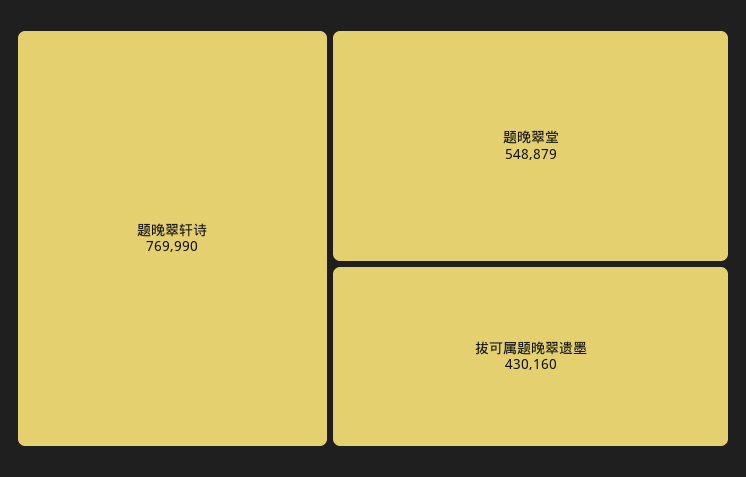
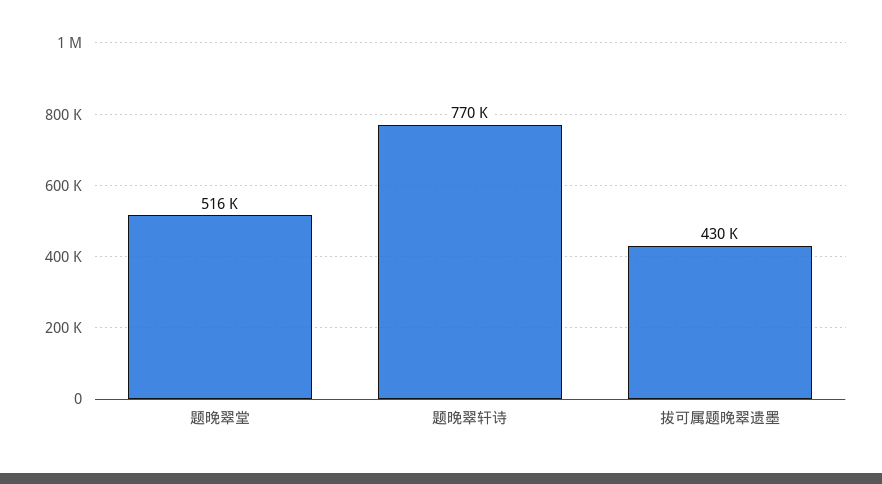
题晚翠堂: 548879 -> 516000

